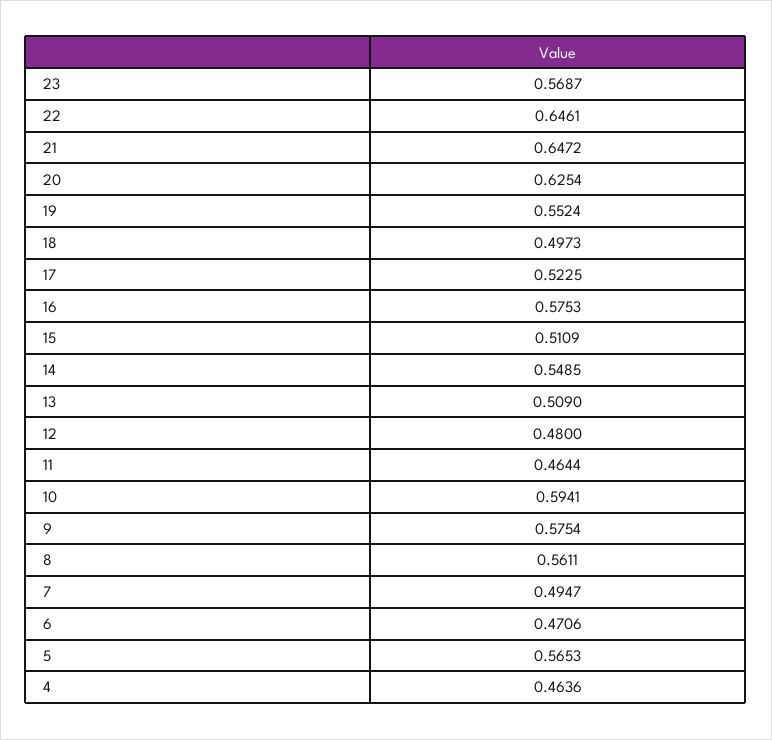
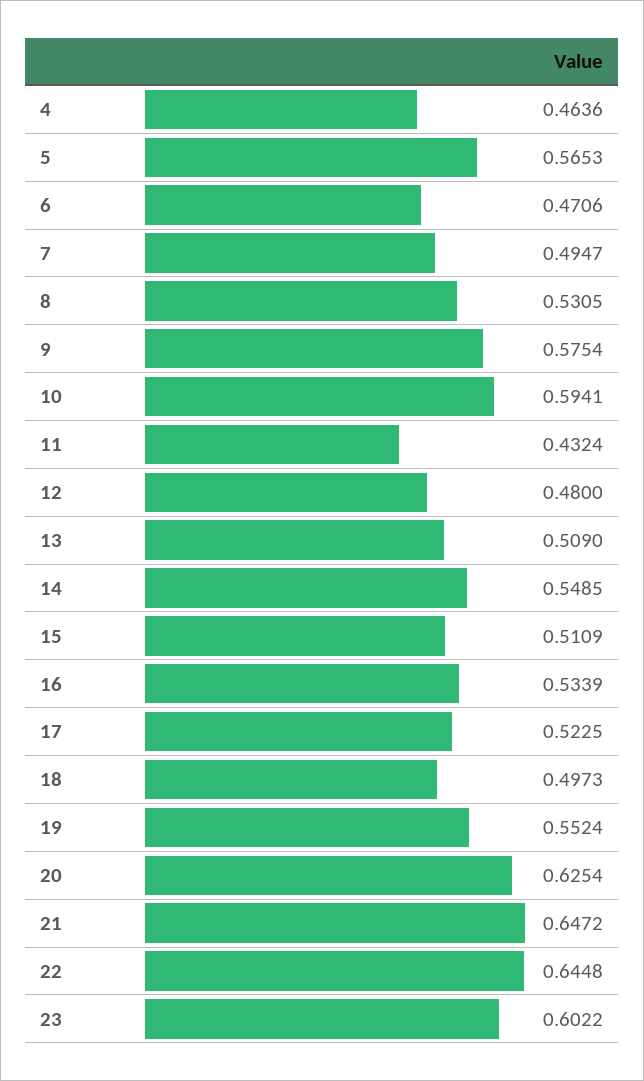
23: 0.5687 -> 0.6022
22: 0.6461 -> 0.6448
16: 0.5753 -> 0.5339
11: 0.4644 -> 0.4324
8: 0.5611 -> 0.5305

